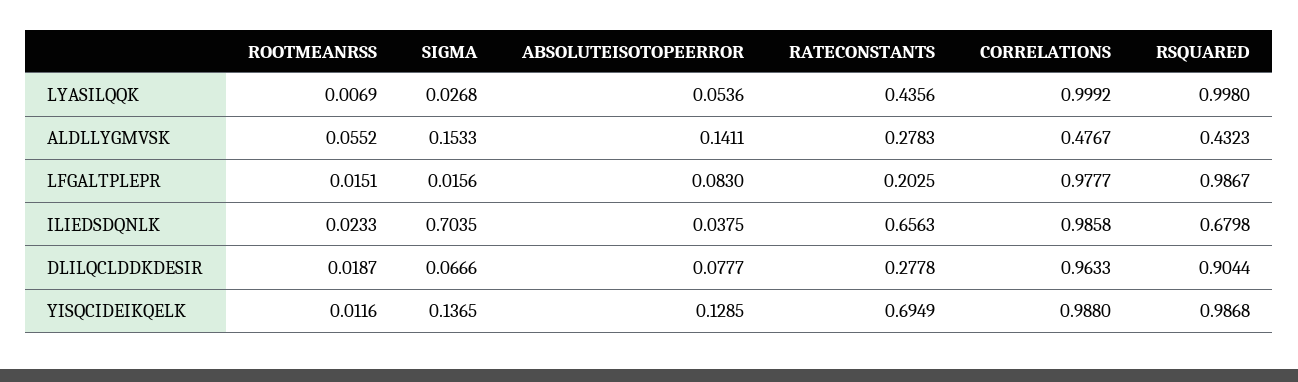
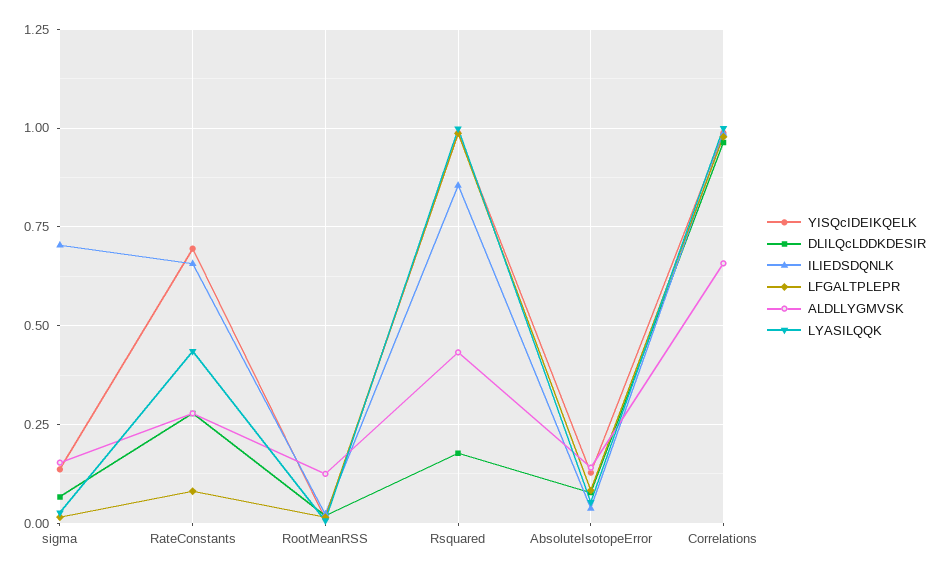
ALDLLYGMVSK, ROOTMEANRSS: 0.0552 -> 0.125
ALDLLYGMVSK, CORRELATIONS: 0.4767 -> 0.65
LFGALTPLEPR, RATECONSTANTS: 0.2025 -> 0.075
ILIEDSDQNLK, RSQUARED: 0.6798 -> 0.85
DLILQCLDDKDESIR, RSQUARED: 0.9044 -> 0.175

